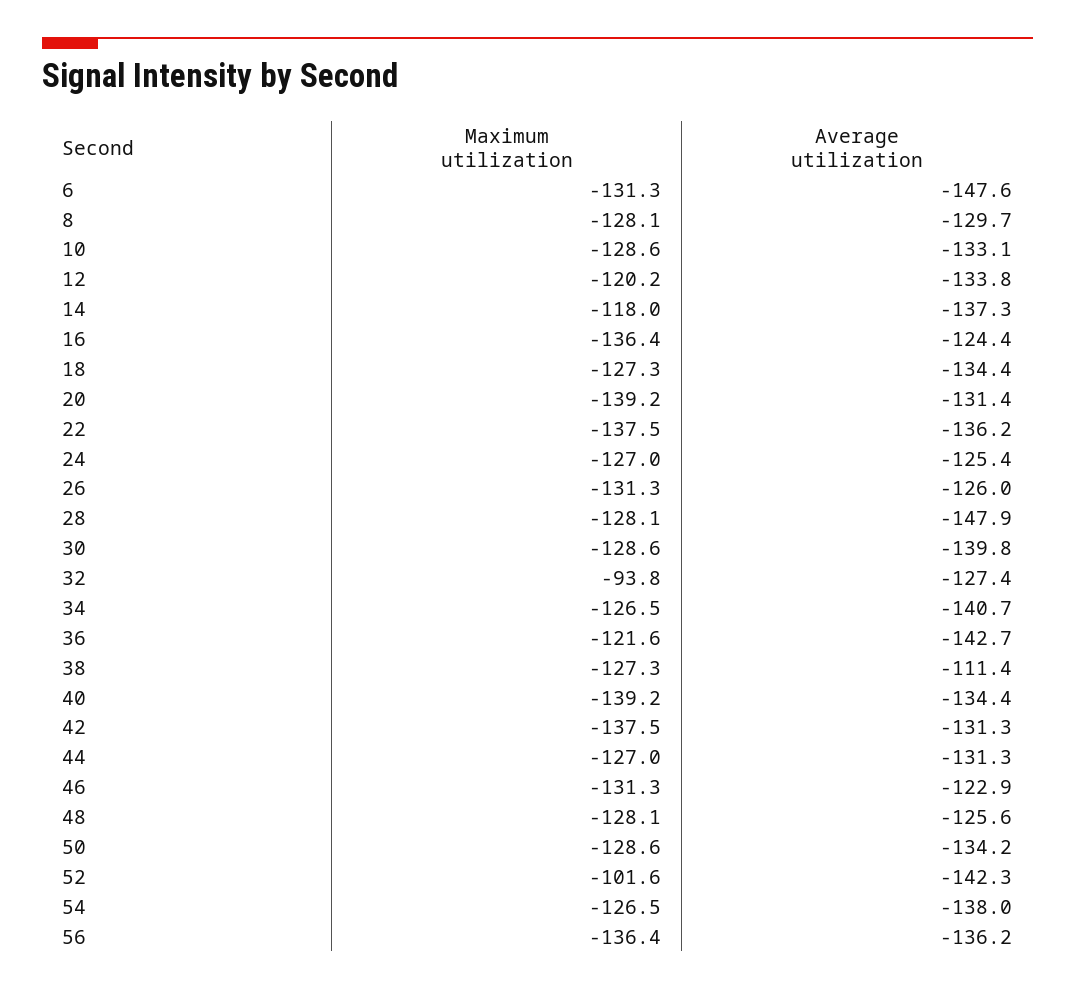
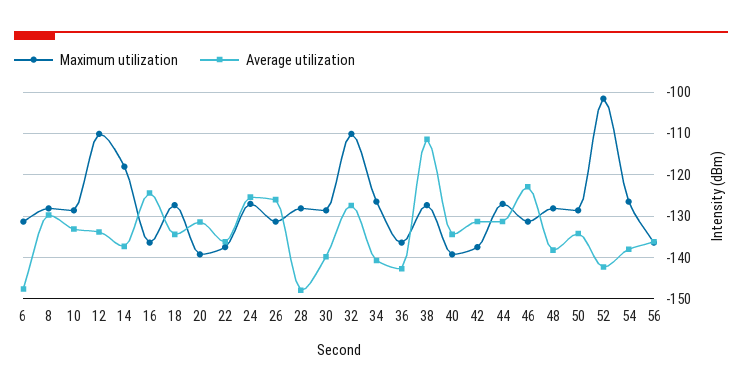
Maximum utilization, 12: -120.2 -> -110
Maximum utilization, 32: -93.8 -> -110
Maximum utilization, 36: -121.6 -> -136
Average utilization, 48: -125.6 -> -138

